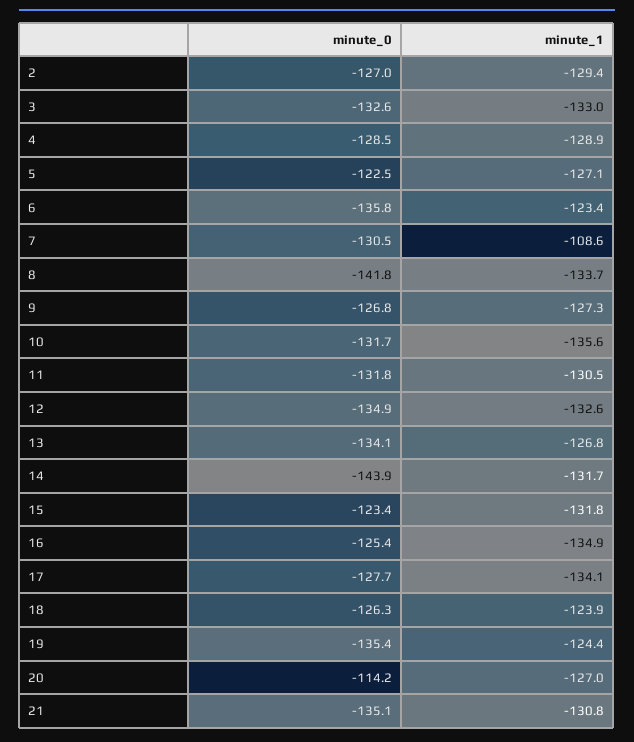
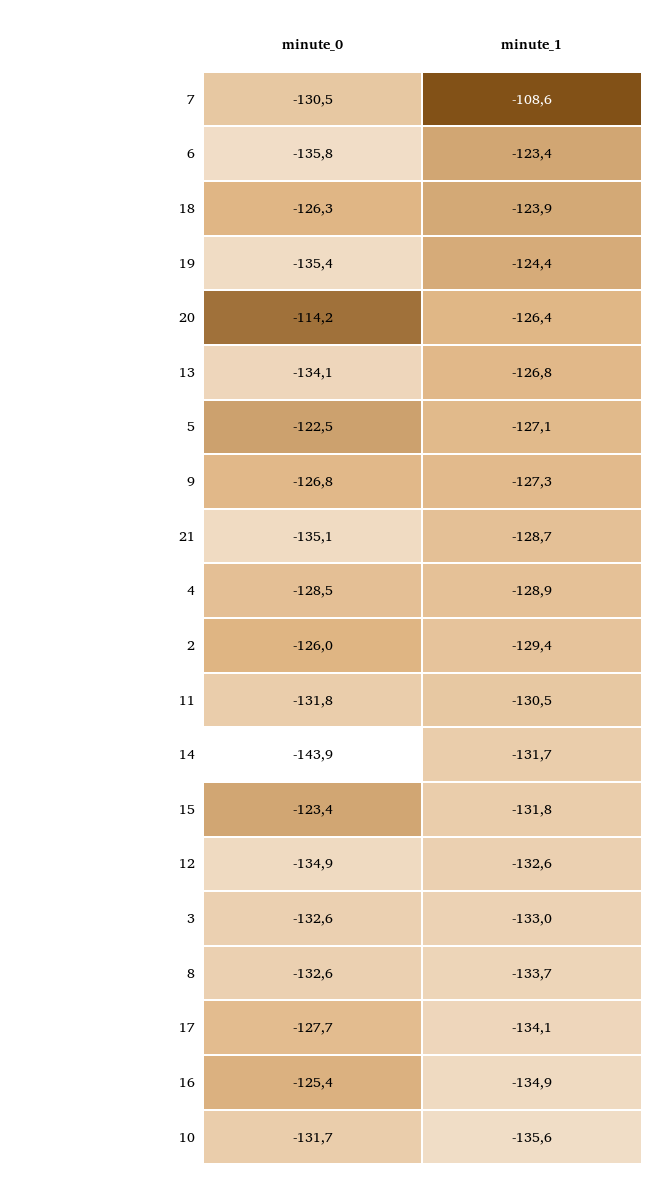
minute_0, 2: -127 -> -126
minute_0, 8: -141.8 -> -132.6
minute_1, 20: -127 -> -126.4
minute_1, 21: -130.8 -> -128.7

